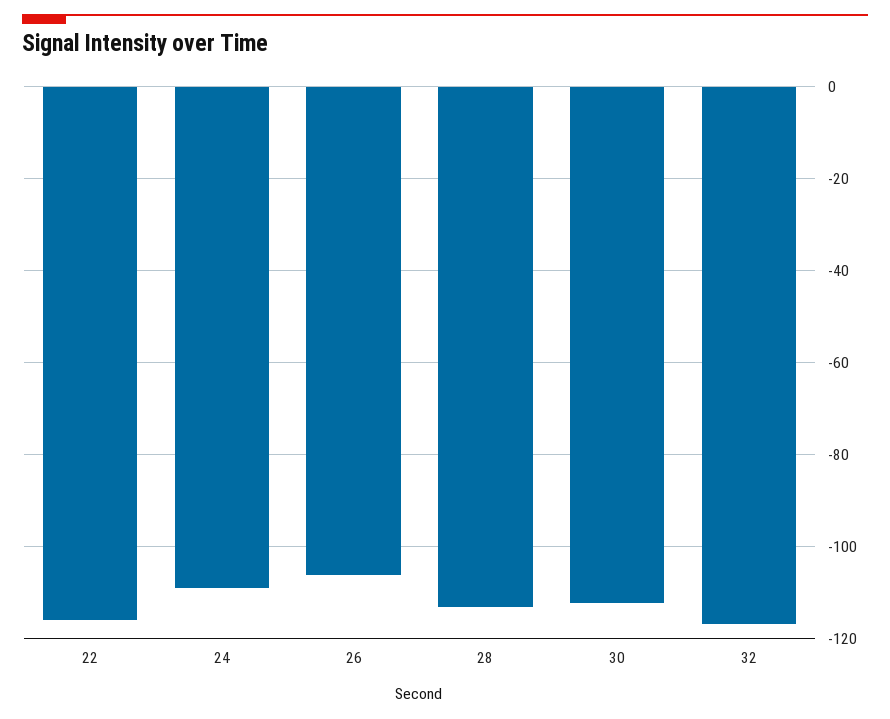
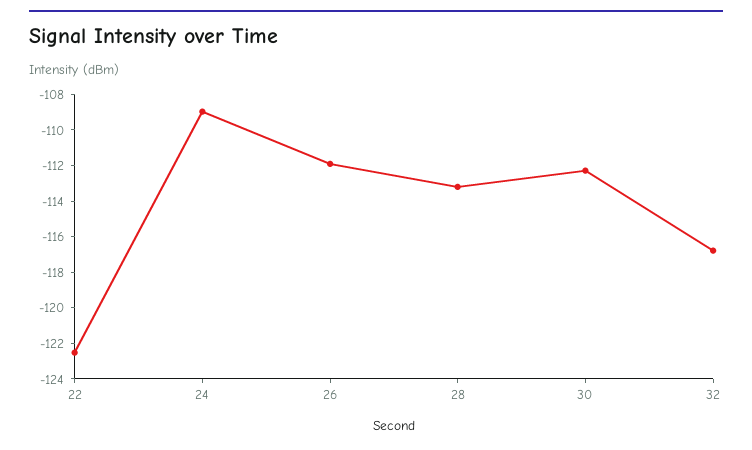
22: -116 -> -122.5
26: -106 -> -112

